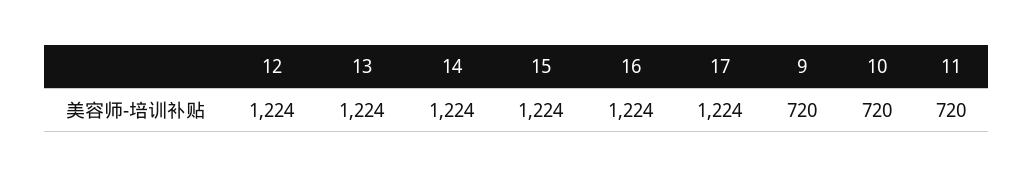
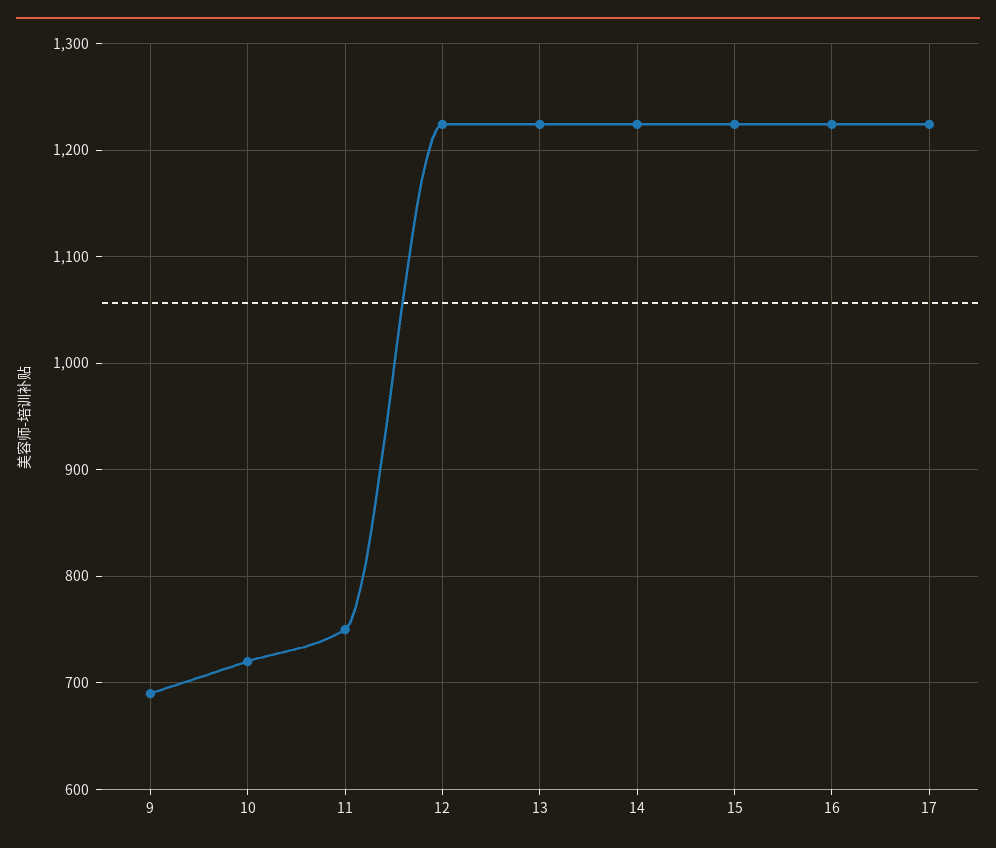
9: 720 -> 690
11: 720 -> 750

